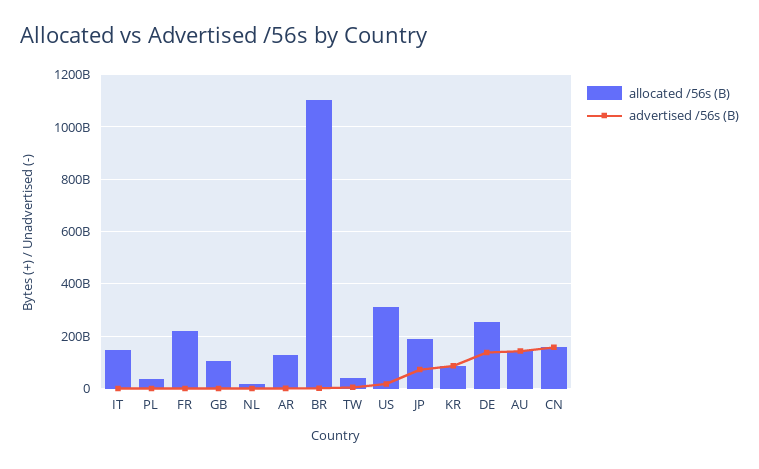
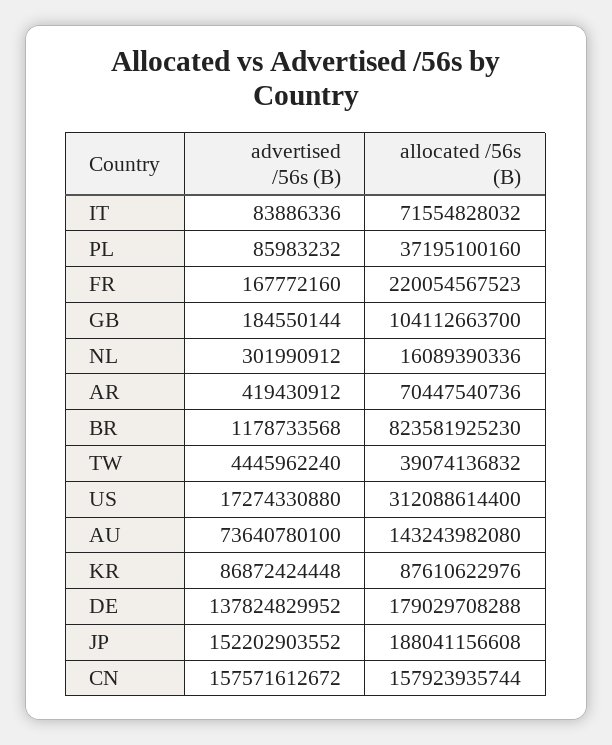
allocated /56s (B), IT: 150000000000 -> 71554828032
allocated /56s (B), AR: 125000000000 -> 70447540736
allocated /56s (B), BR: 1100000000000 -> 823581925230
advertised /56s (B), JP: 75000000000 -> 152202903552
allocated /56s (B), DE: 250000000000 -> 179029708288
advertised /56s (B), AU: 150000000000 -> 73640780100

